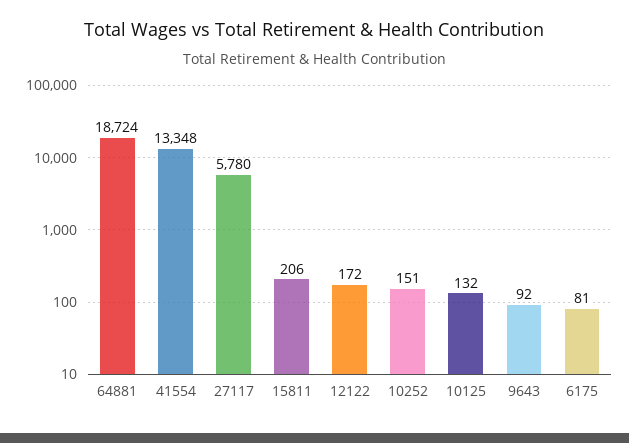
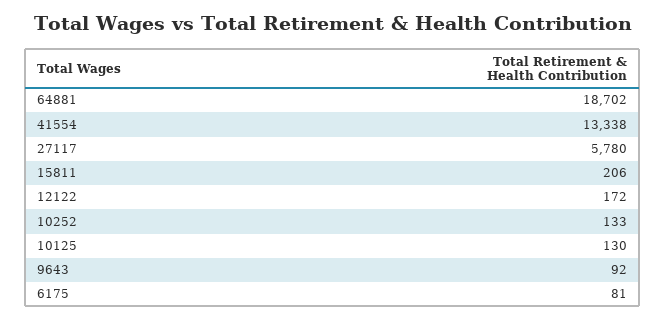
64881: 18724 -> 18702
41554: 13348 -> 13338
10252: 151 -> 133
10125: 132 -> 130

